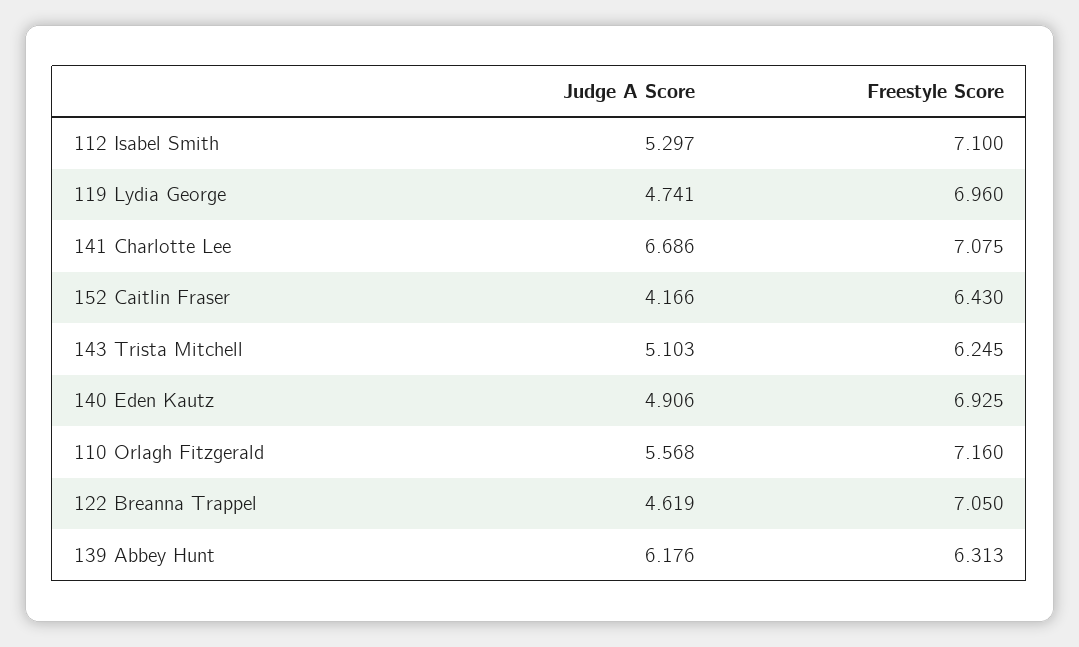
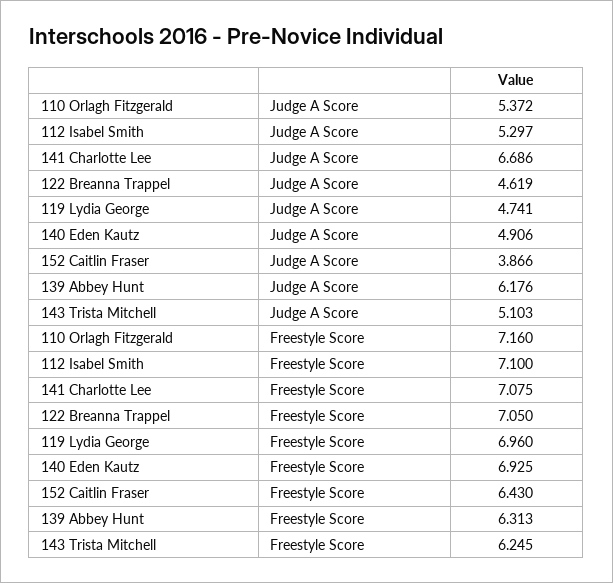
Judge A Score, 152 Caitlin Fraser: 4.166 -> 3.866
Judge A Score, 110 Orlagh Fitzgerald: 5.568 -> 5.372

